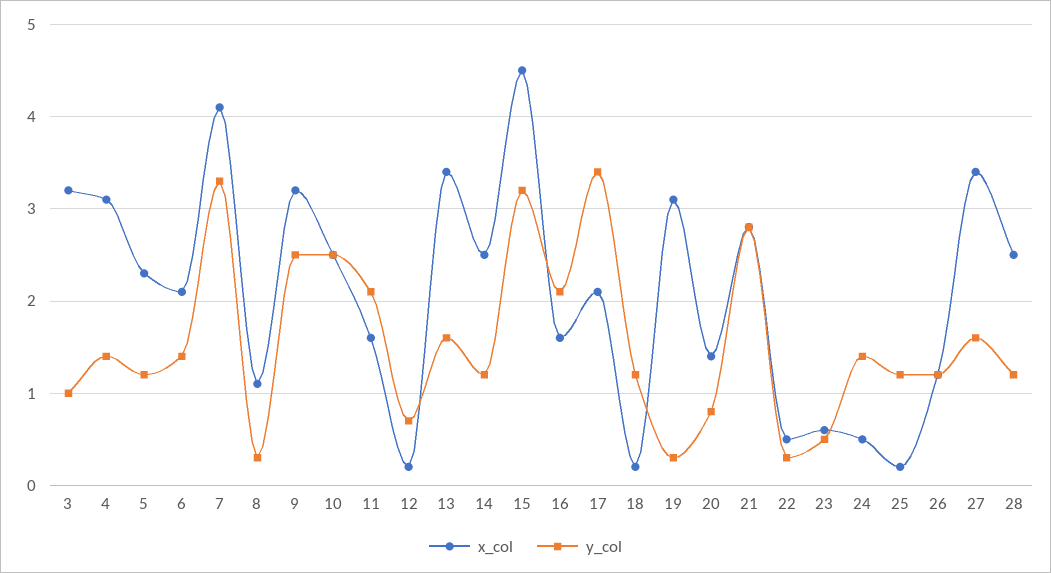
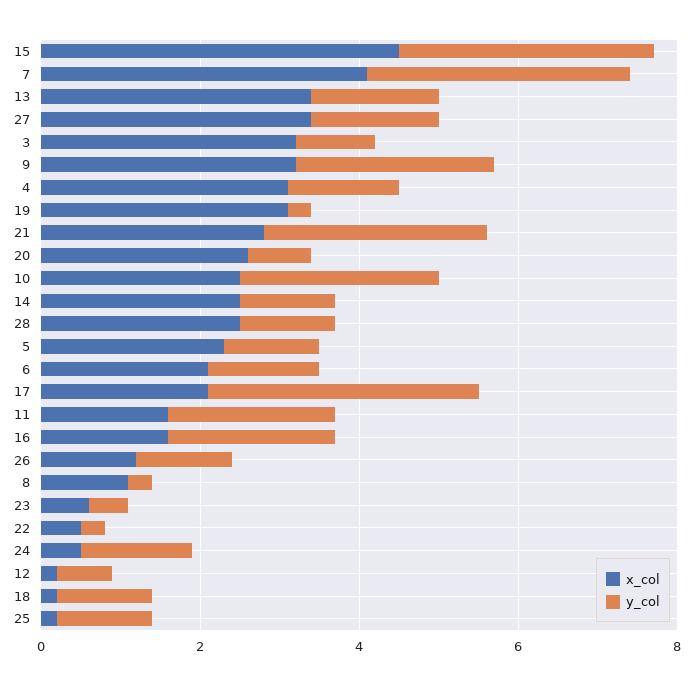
x_col, 20: 1.4 -> 2.5

